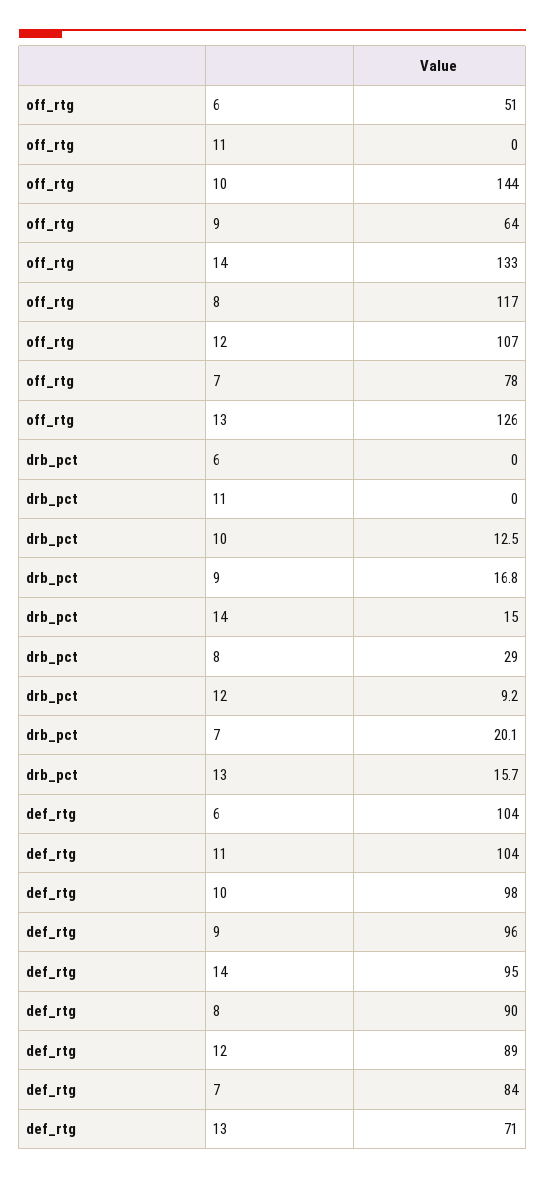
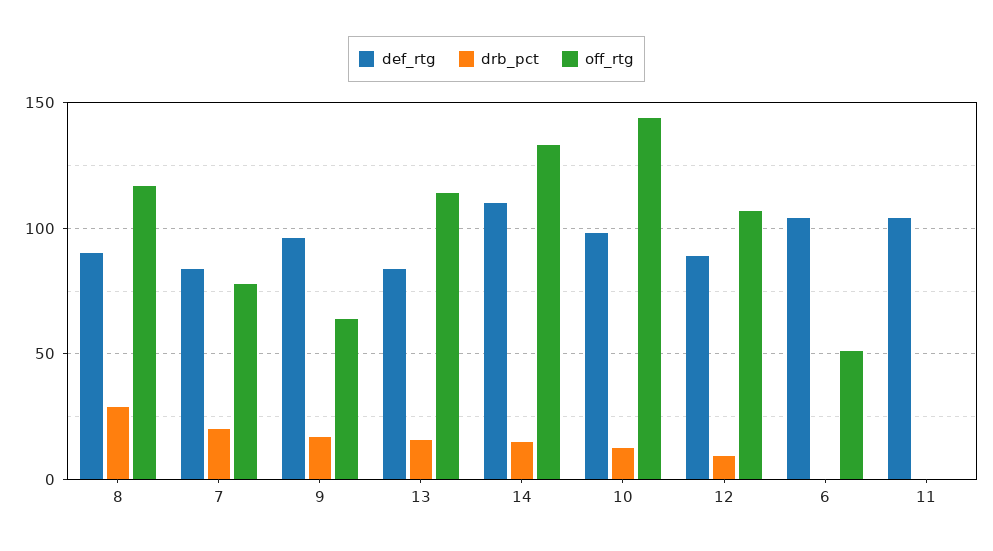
off_rtg, 13: 126 -> 115
def_rtg, 14: 95 -> 110
def_rtg, 13: 71 -> 85

